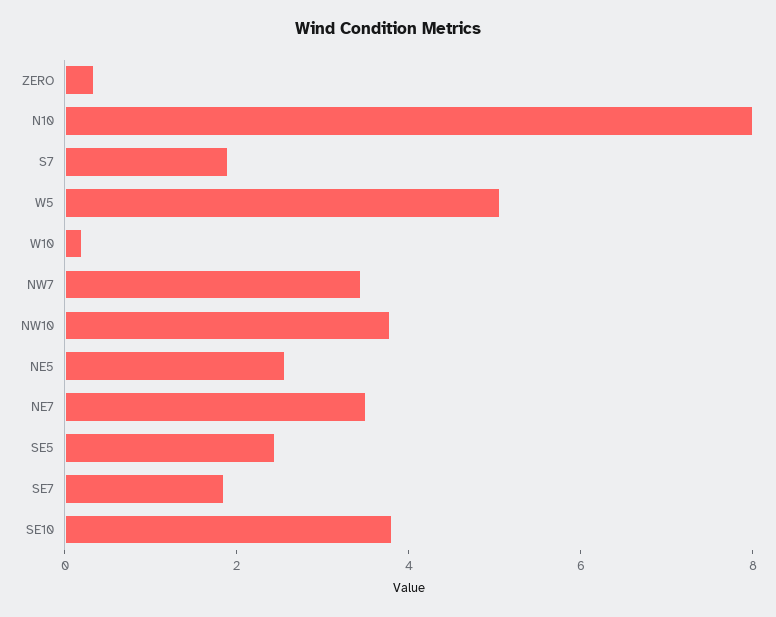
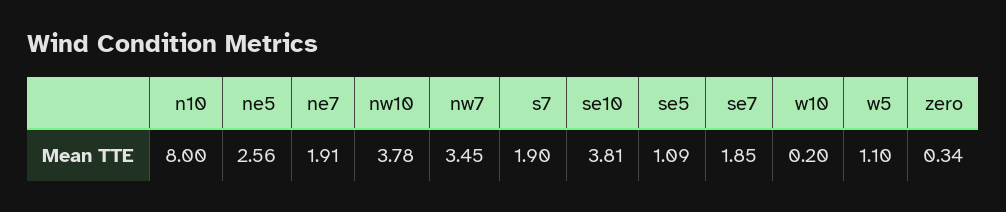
W5: 5 -> 1.1
NE7: 3.5 -> 1.91
SE5: 2.5 -> 1.09

